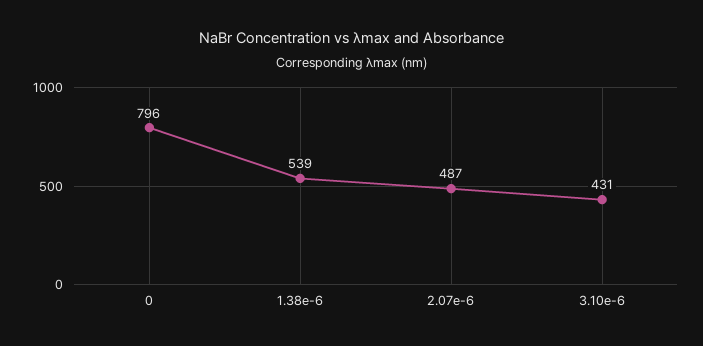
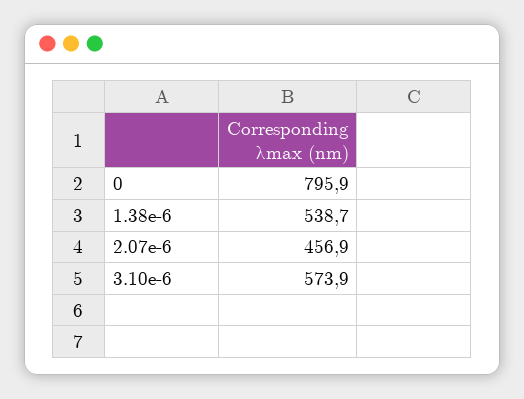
2.07e-6: 487 -> 456.9
3.10e-6: 431 -> 573.9

